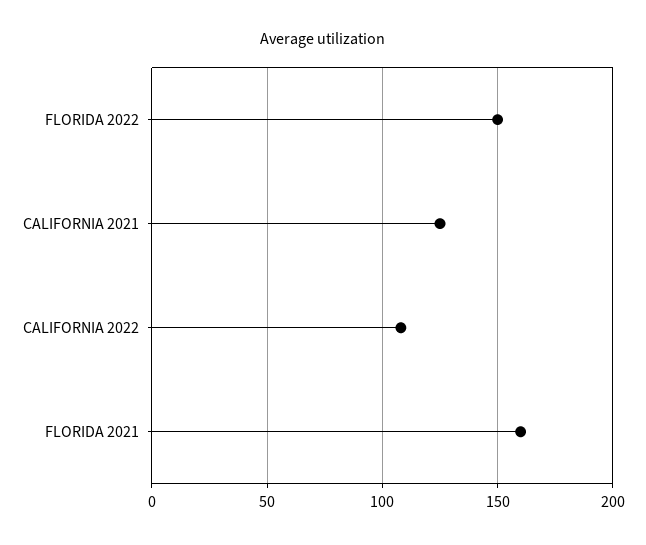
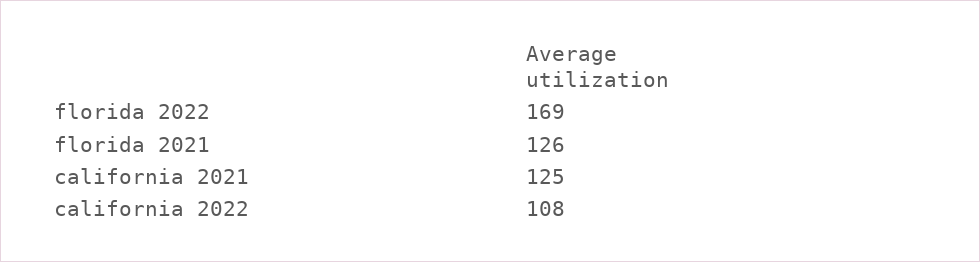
FLORIDA 2022: 150 -> 169
FLORIDA 2021: 160 -> 126

